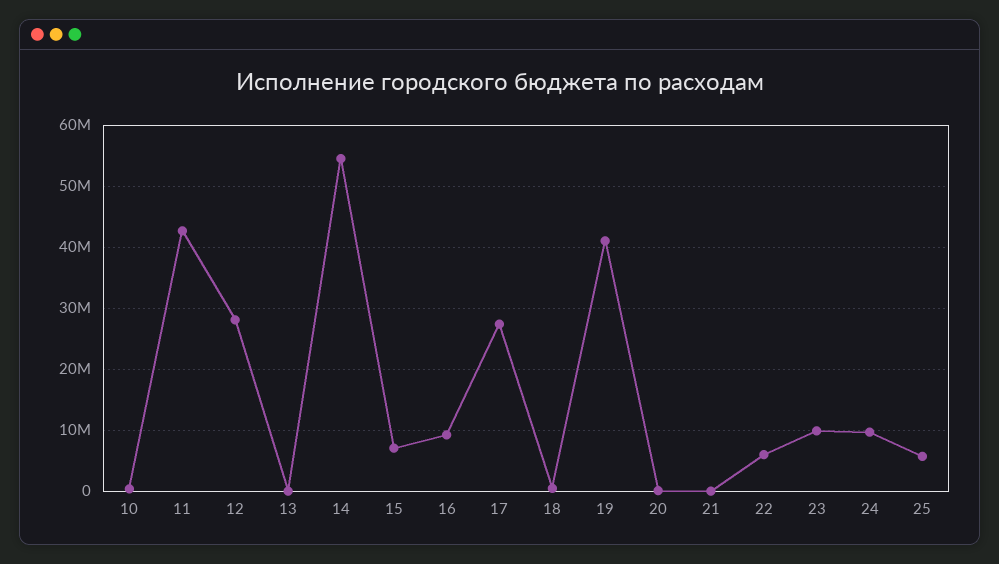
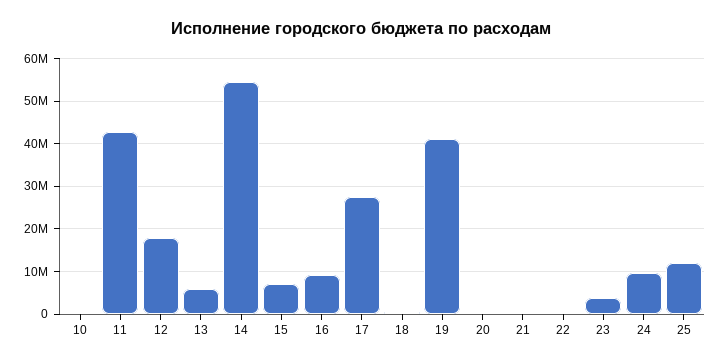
12: 28000000 -> 18000000
13: 0 -> 6000000
22: 6000000 -> 0
23: 10000000 -> 4000000
25: 6000000 -> 12000000

